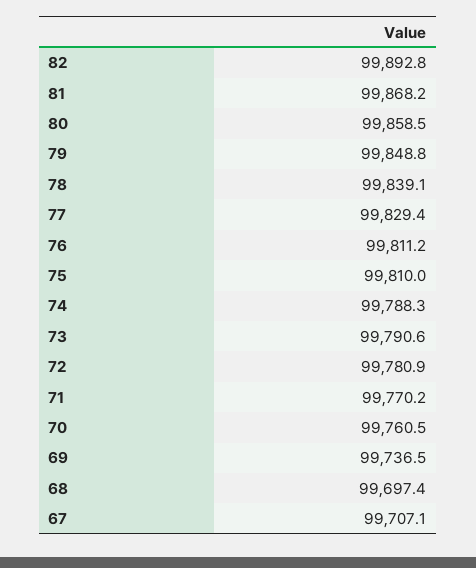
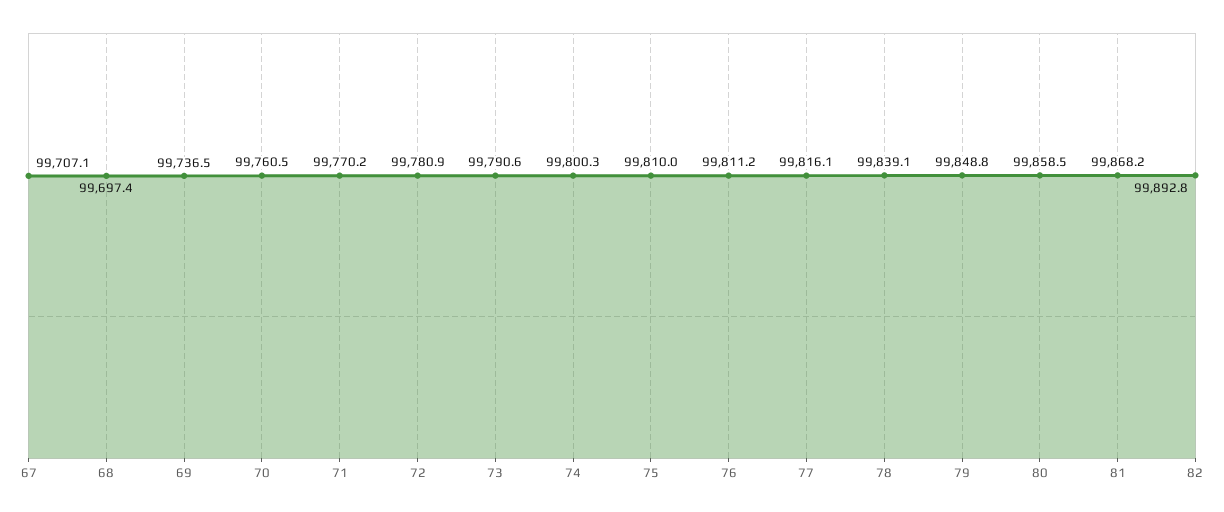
77: 99829.4 -> 99816.1
74: 99788.3 -> 99800.3

